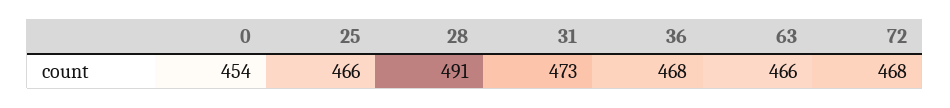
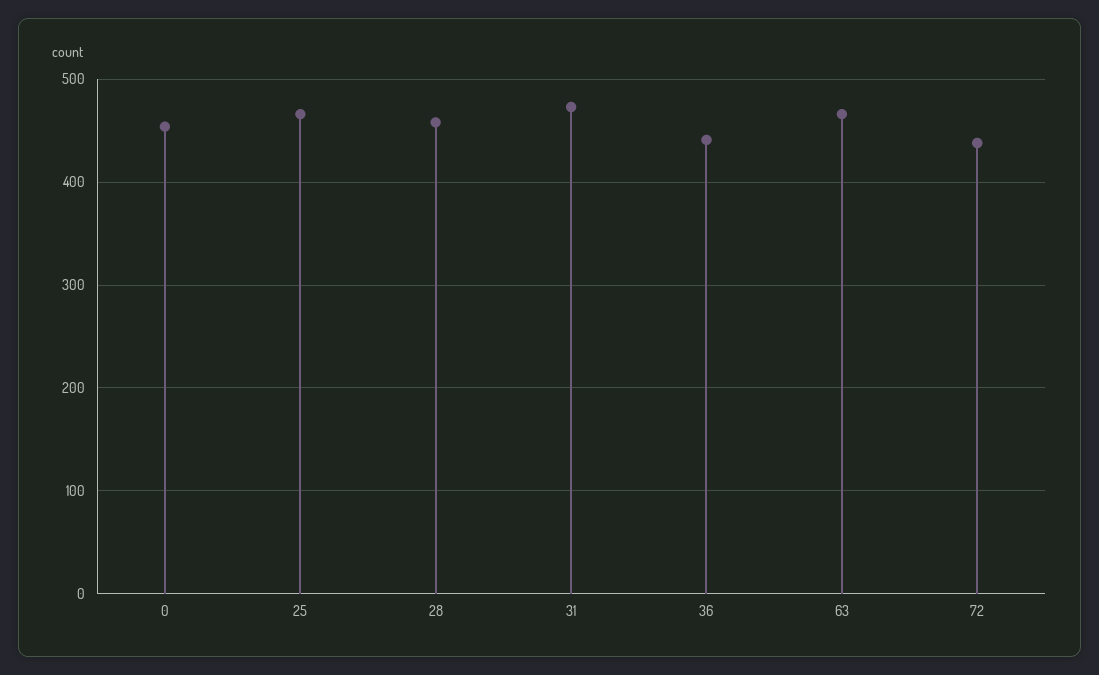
28: 491 -> 460
36: 468 -> 440
72: 468 -> 440

